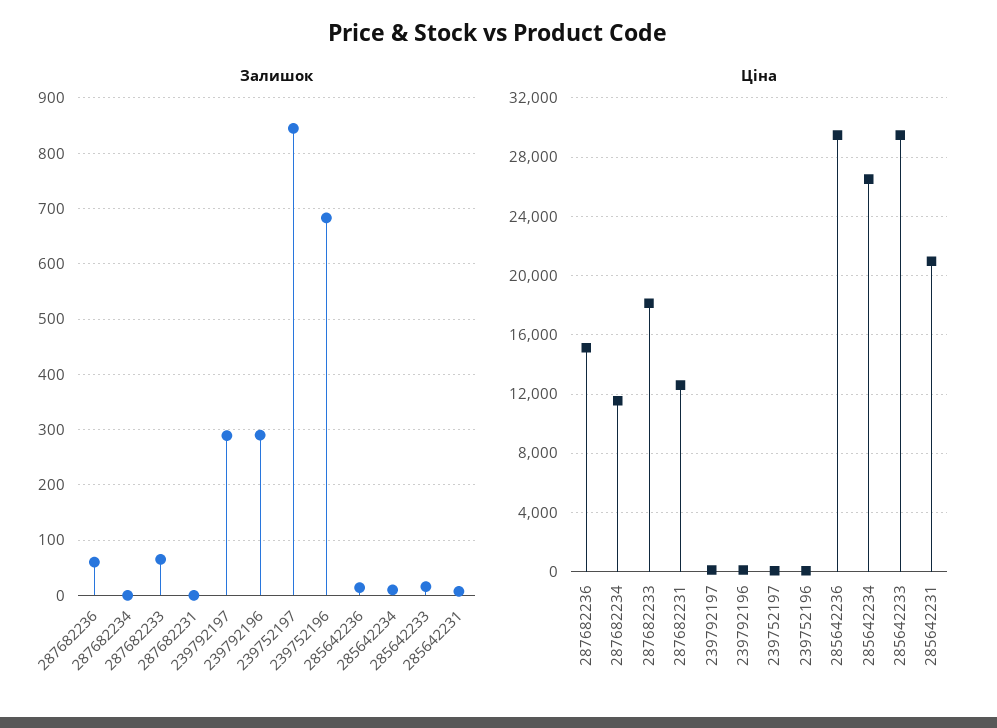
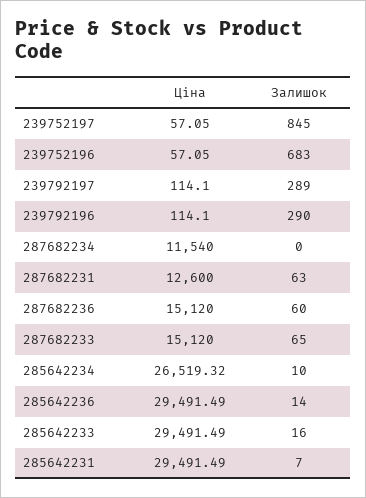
Залишок, 287682231: 0 -> 63
Ціна, 287682233: 18000 -> 15120
Ціна, 285642231: 21000 -> 29491.49

